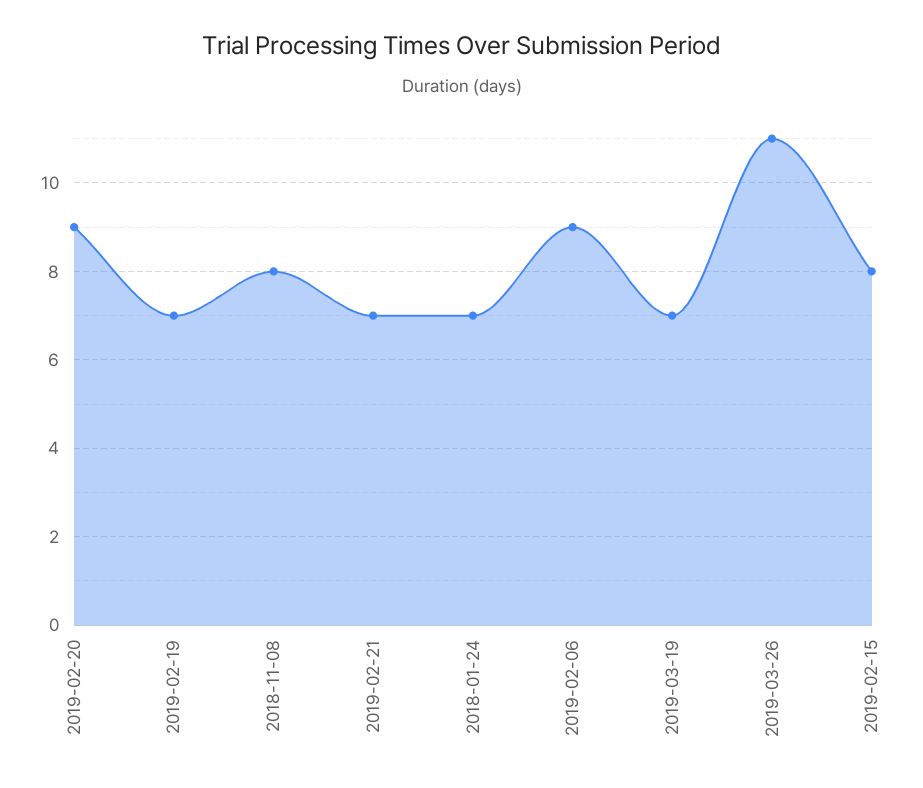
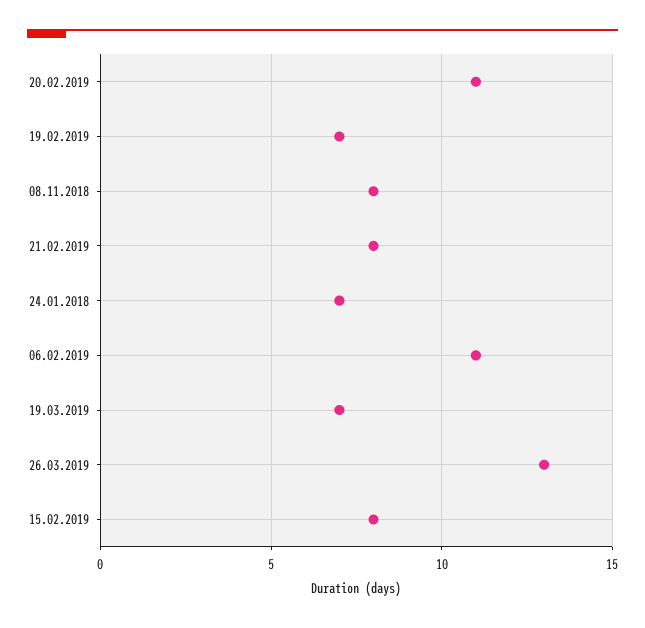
2019-02-20: 9 -> 11
2019-02-21: 7 -> 8
2019-02-06: 9 -> 11
2019-03-26: 11 -> 13

